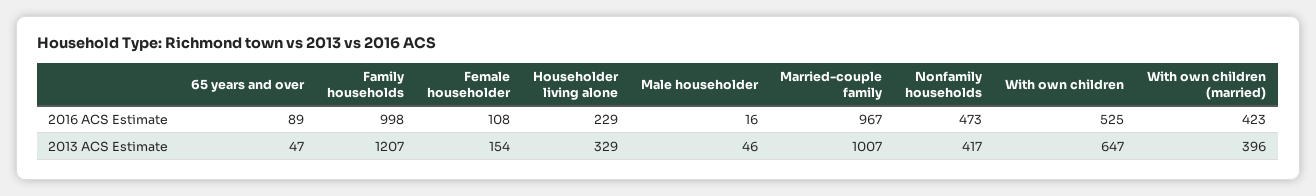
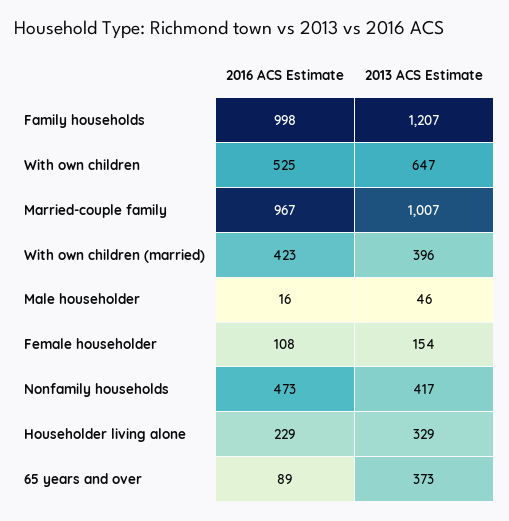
65 years and over, 2013 ACS Estimate: 47 -> 373

